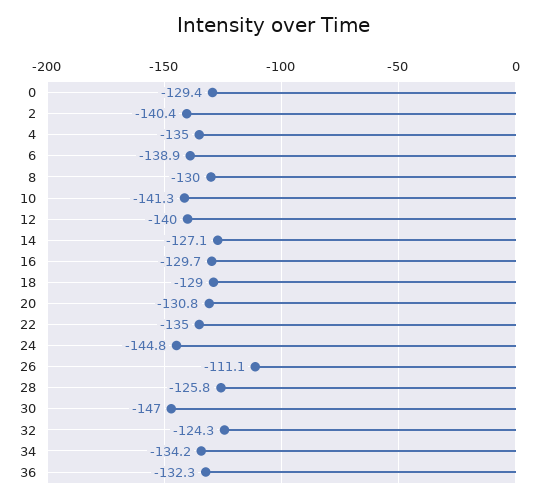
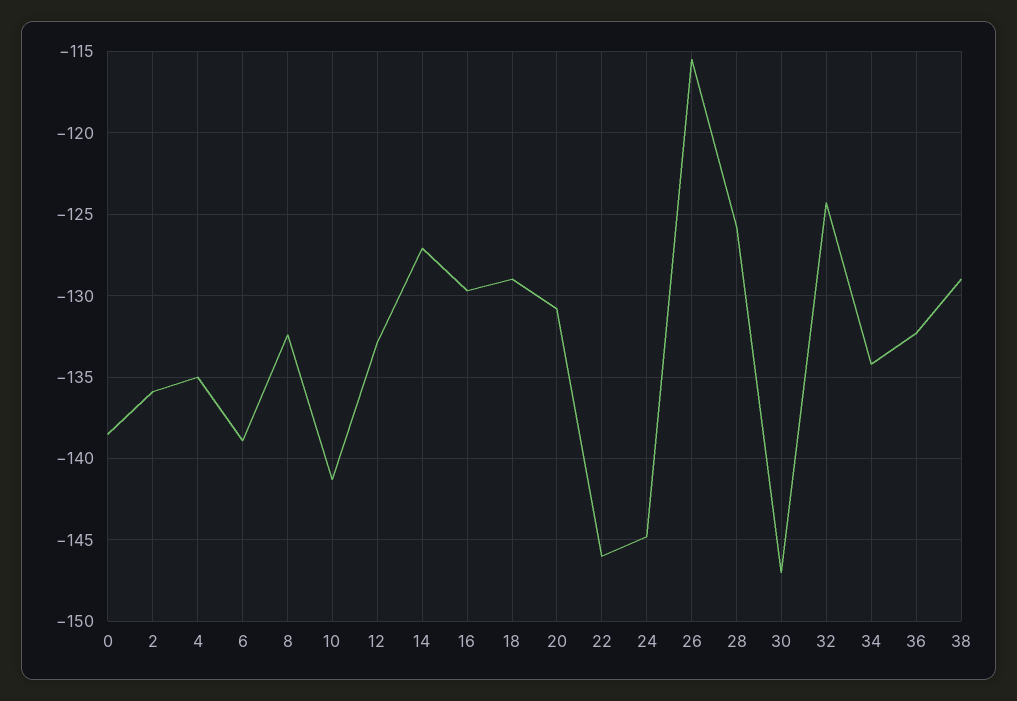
0: -129.4 -> -138.5
2: -140.4 -> -136
8: -130 -> -132.5
12: -140 -> -133
22: -135 -> -146
26: -111.1 -> -115.5
38: none -> -129

